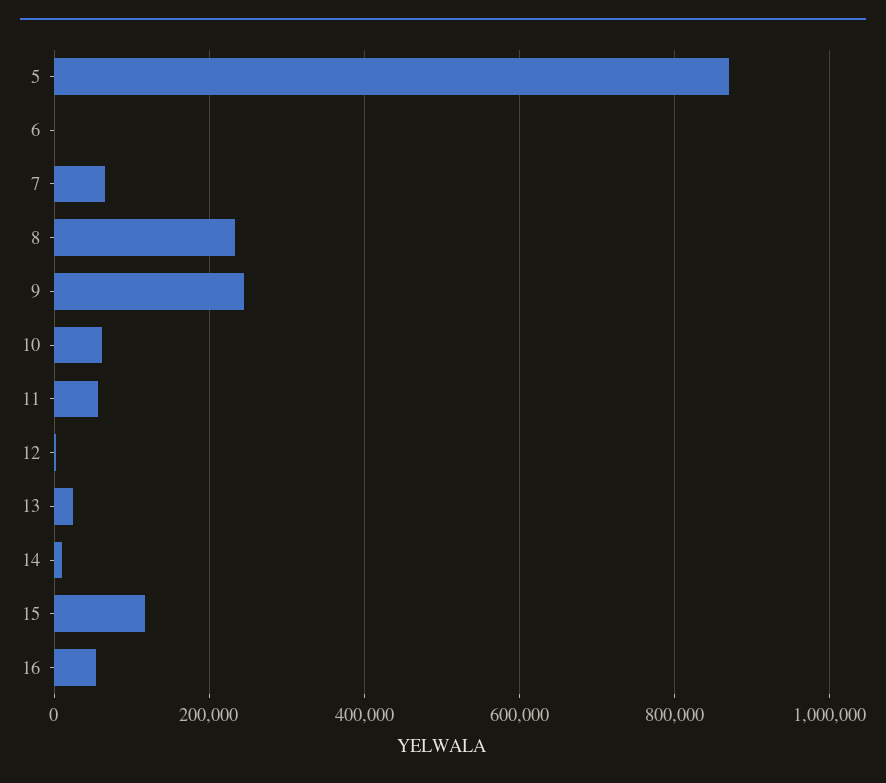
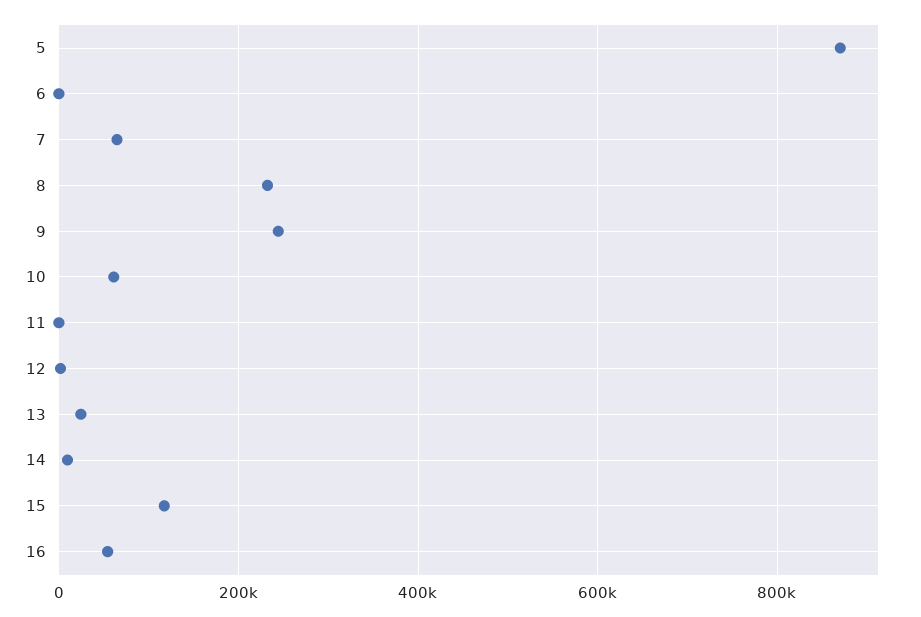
11: 60000 -> 0

